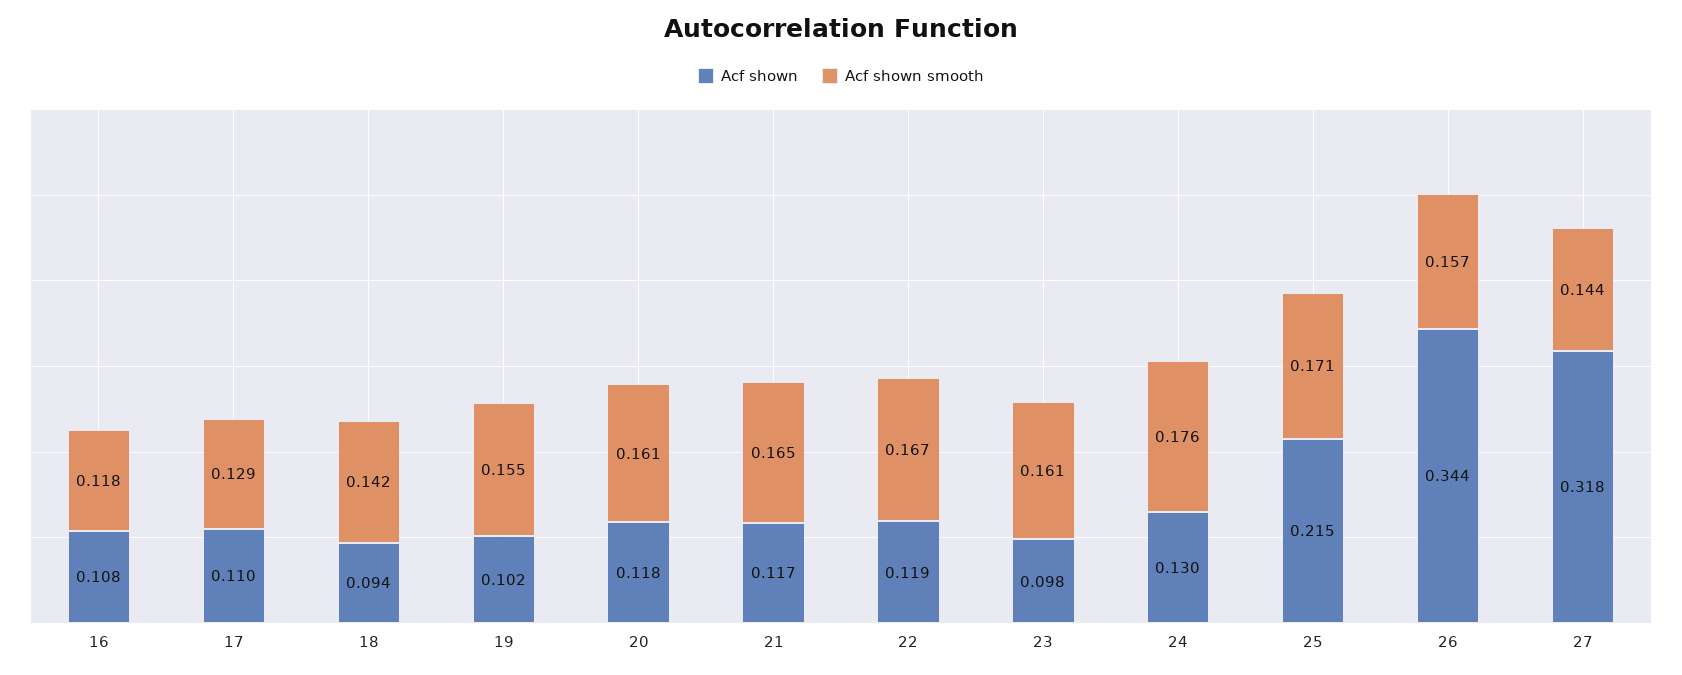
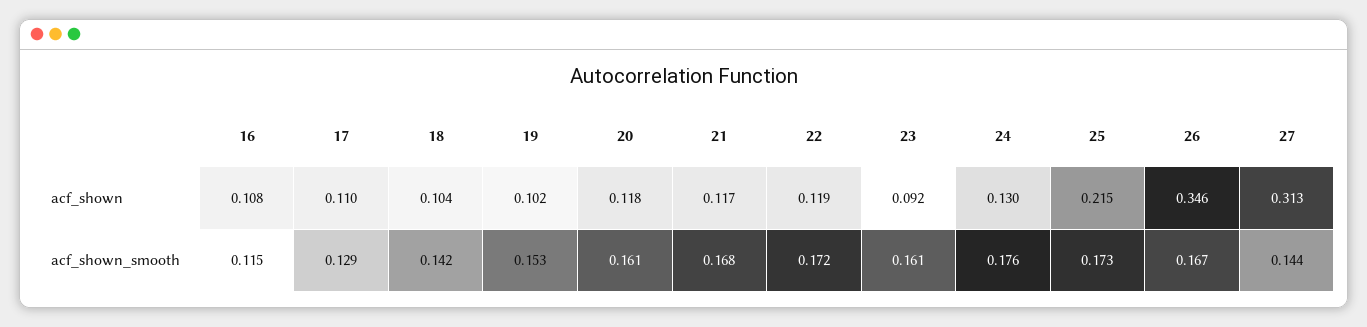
Acf shown smooth, 16: 0.118 -> 0.115
Acf shown, 18: 0.094 -> 0.104
Acf shown smooth, 19: 0.155 -> 0.153
Acf shown smooth, 21: 0.165 -> 0.168
Acf shown smooth, 22: 0.167 -> 0.172
Acf shown, 23: 0.098 -> 0.092
Acf shown smooth, 25: 0.171 -> 0.173
Acf shown, 26: 0.344 -> 0.346
Acf shown smooth, 26: 0.157 -> 0.167
Acf shown, 27: 0.318 -> 0.313

